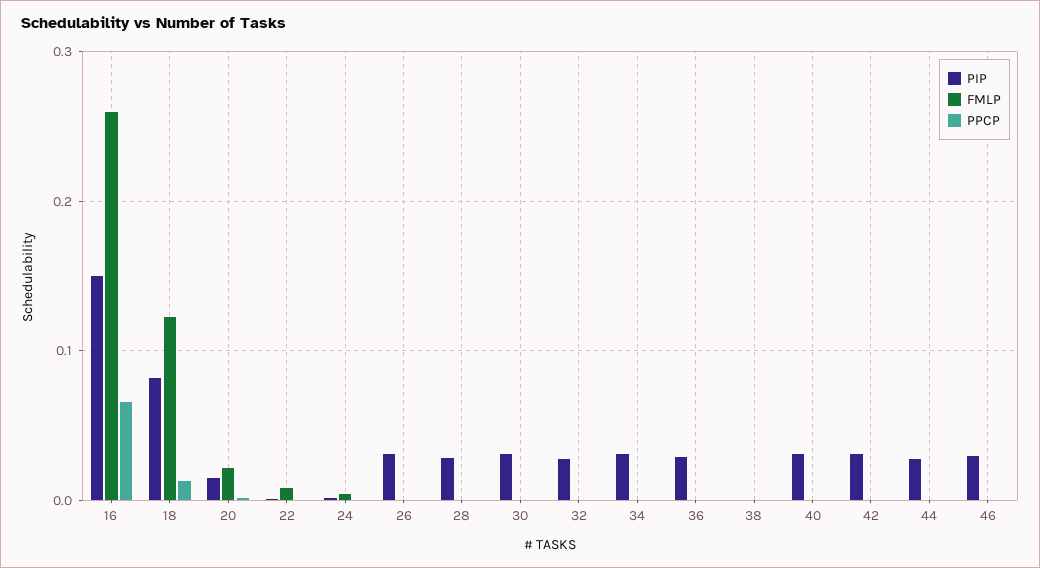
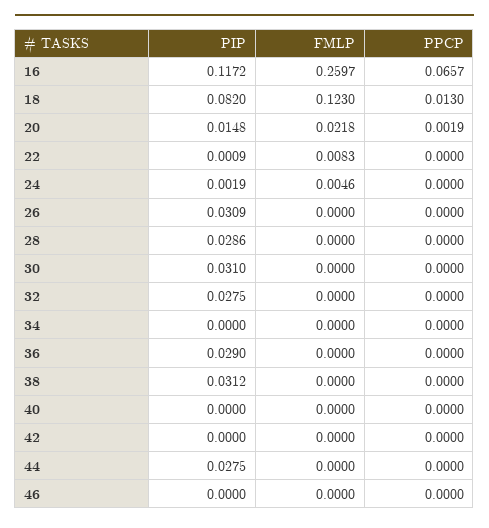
PIP, 16: 0.15 -> 0.1172
PIP, 34: 0.03 -> 0
PIP, 38: 0 -> 0.0312
PIP, 40: 0.03 -> 0
PIP, 42: 0.03 -> 0
PIP, 46: 0.03 -> 0

